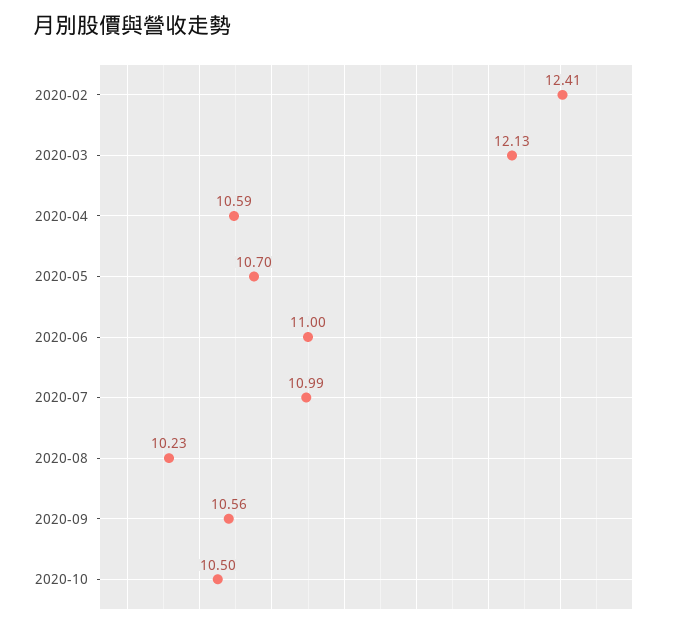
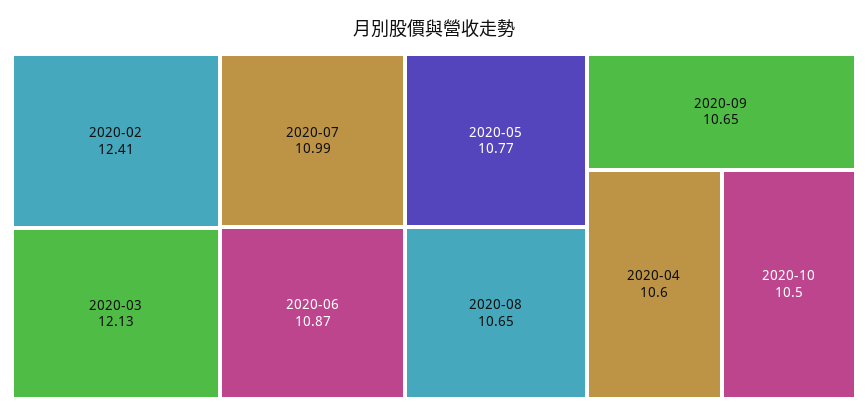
2020-04: 10.59 -> 10.6
2020-05: 10.7 -> 10.77
2020-06: 11 -> 10.87
2020-08: 10.23 -> 10.65
2020-09: 10.56 -> 10.65

